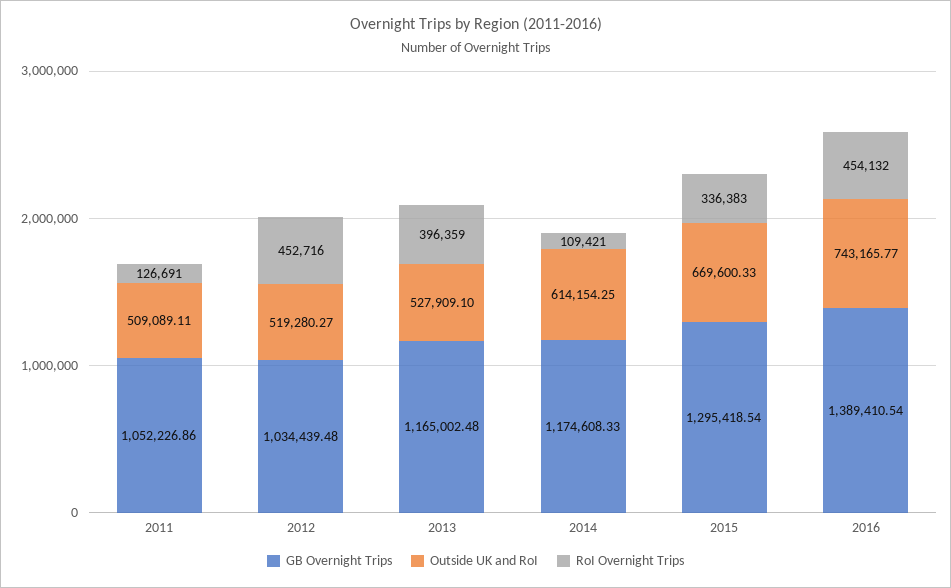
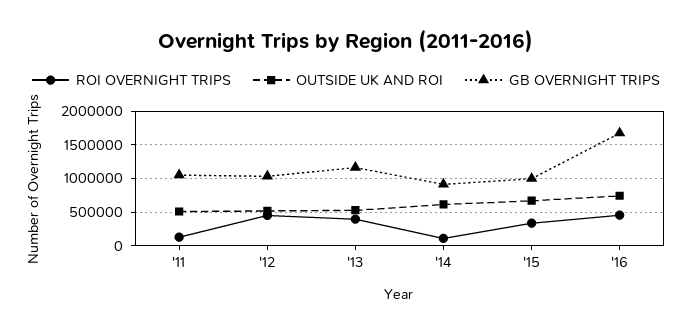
GB Overnight Trips, 2014: 1174608.33 -> 900000
GB Overnight Trips, 2015: 1295418.54 -> 1000000
GB Overnight Trips, 2016: 1389410.54 -> 1700000

